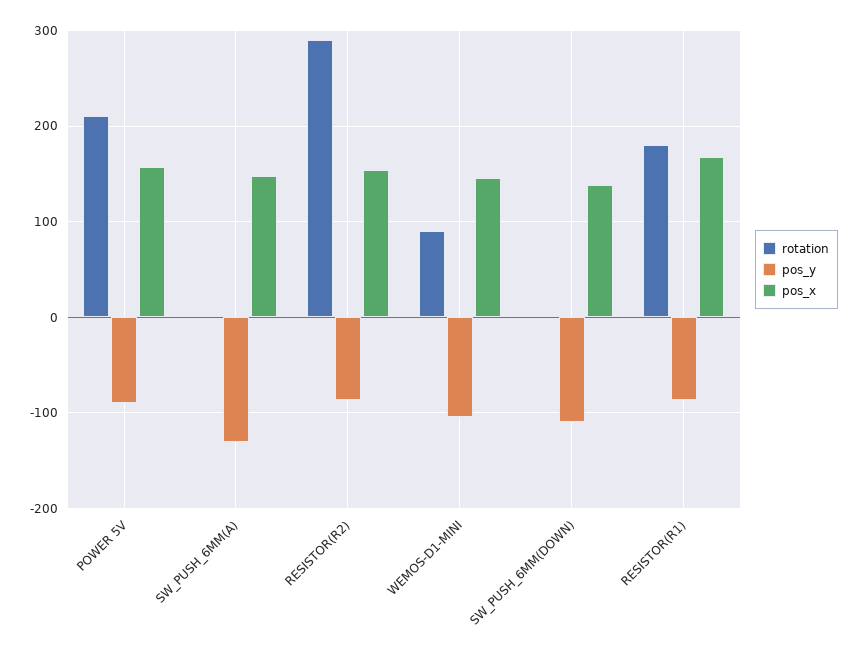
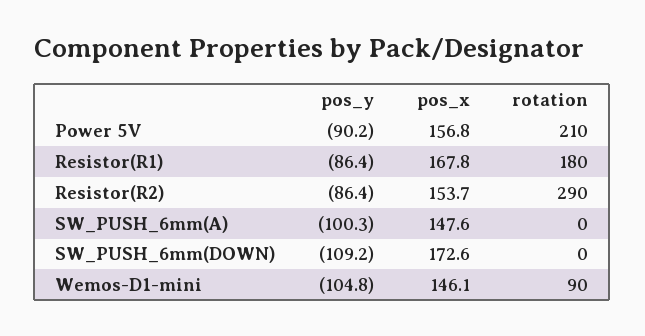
pos_y, SW_PUSH_6MM(A): -130 -> -100.3
pos_x, SW_PUSH_6MM(DOWN): 140 -> 172.6

